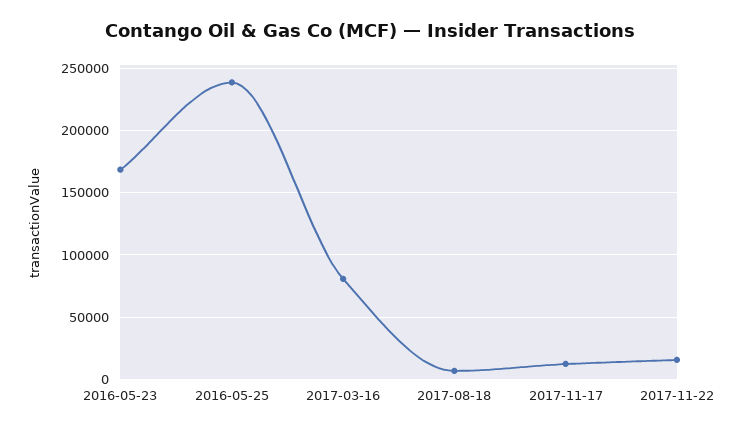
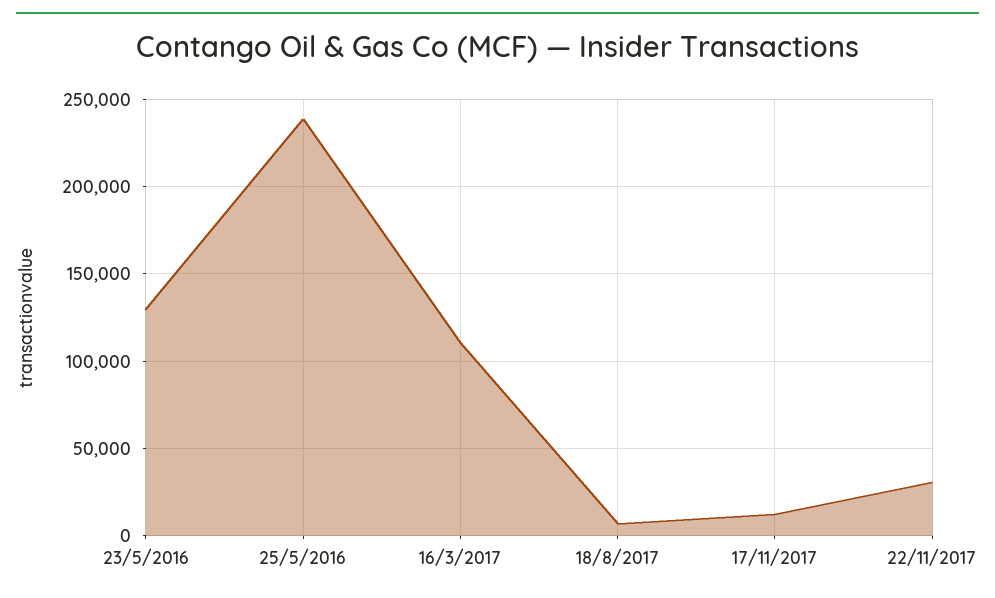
2016-05-23: 170000 -> 130000
2017-03-16: 80000 -> 110000
2017-11-22: 15000 -> 30000

